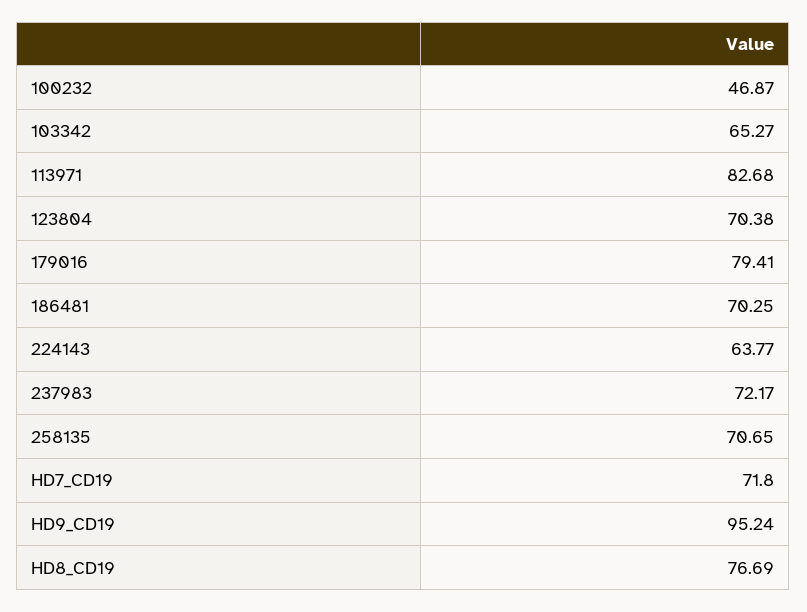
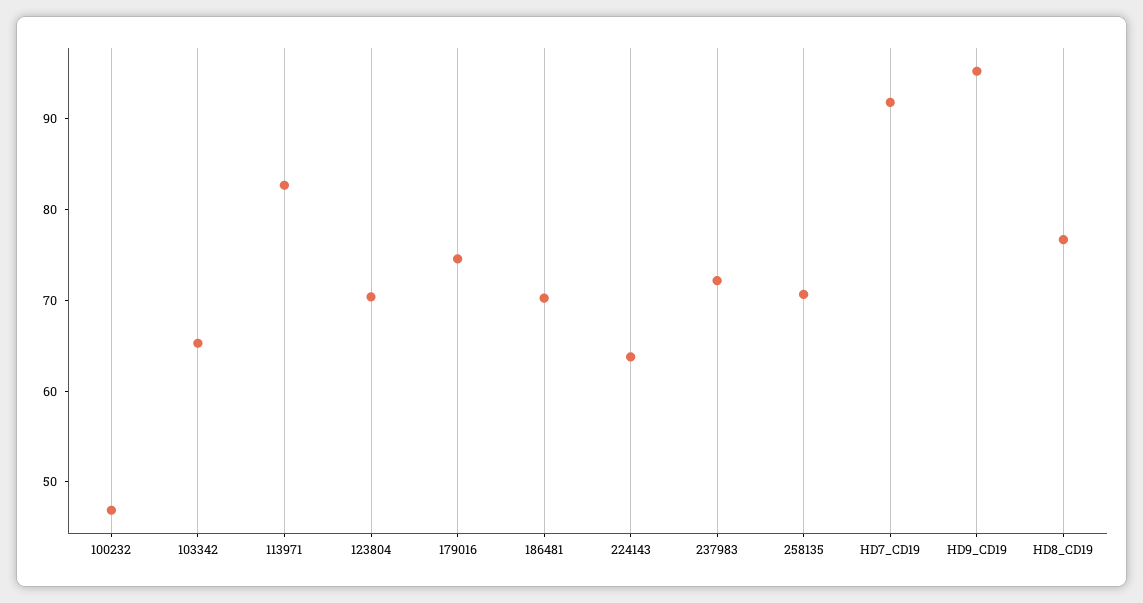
179016: 79.41 -> 74
HD7_CD19: 71.8 -> 92

